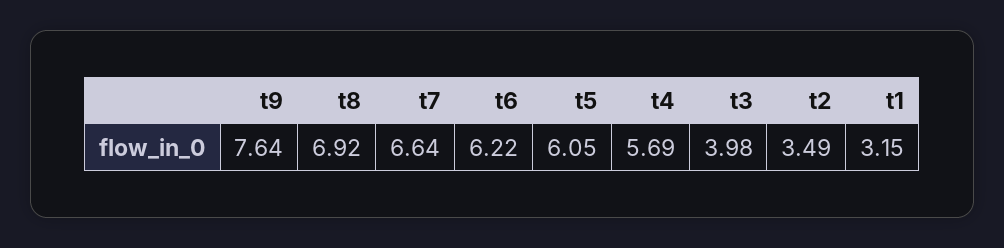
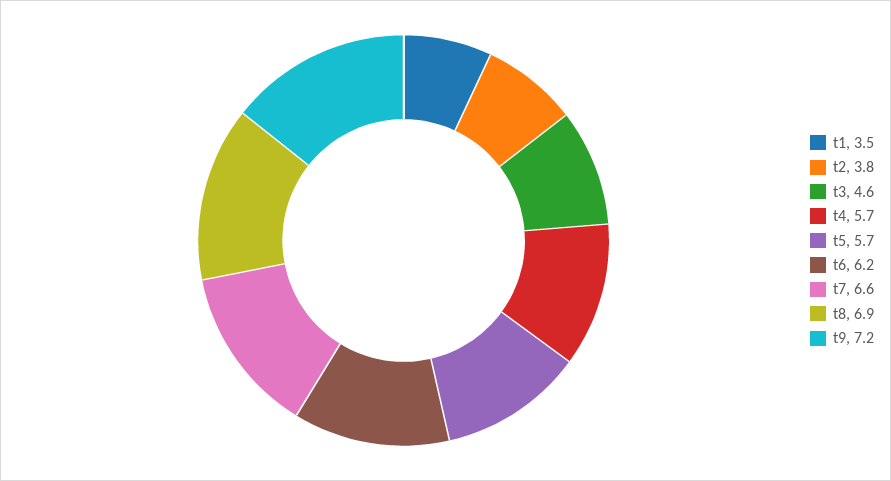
t9: 7.64 -> 7.2
t5: 6.05 -> 5.7
t3: 3.98 -> 4.6
t2: 3.49 -> 3.8
t1: 3.15 -> 3.5

